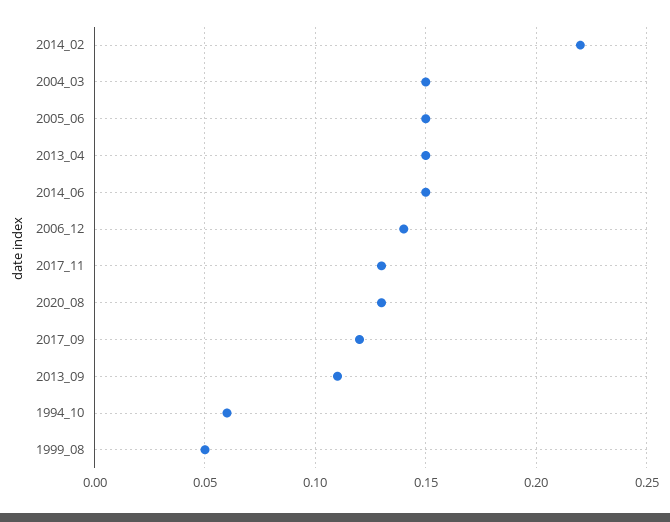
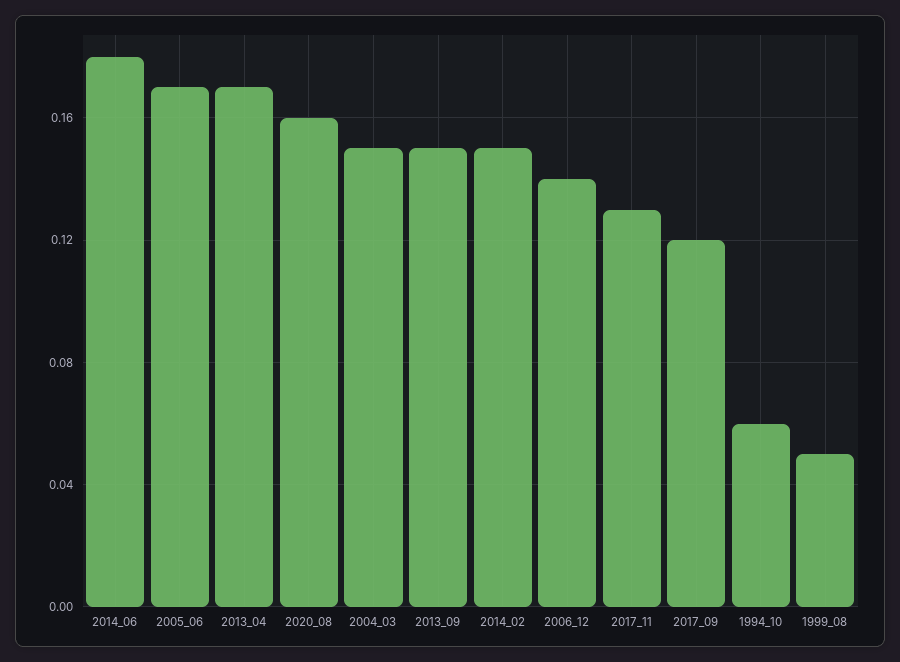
2014_02: 0.22 -> 0.15
2005_06: 0.15 -> 0.17
2013_04: 0.15 -> 0.17
2014_06: 0.15 -> 0.18
2020_08: 0.13 -> 0.16
2013_09: 0.11 -> 0.15

